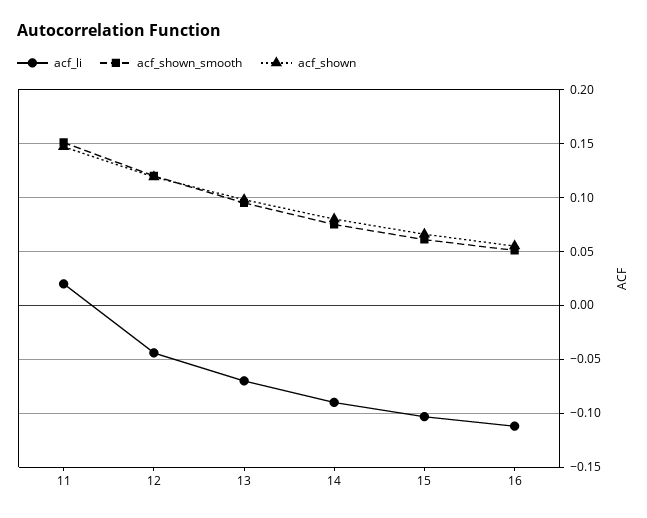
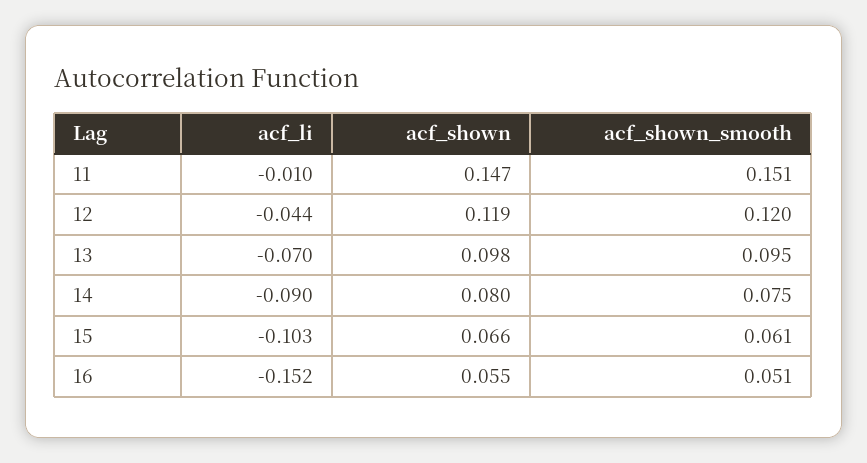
acf_li, 11: 0.02 -> -0.01
acf_li, 16: -0.11 -> -0.152

